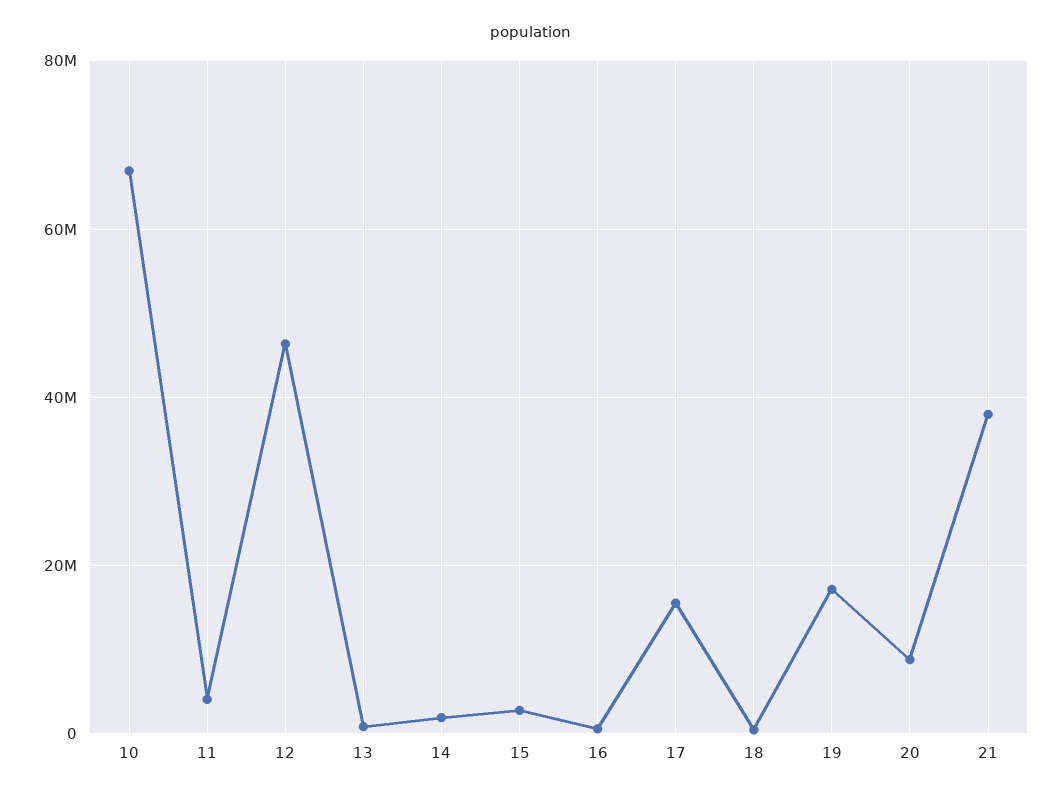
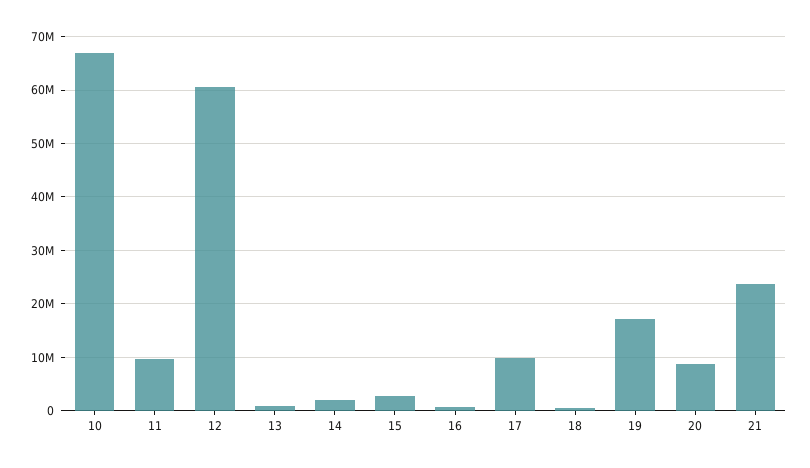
11: 4000000 -> 10000000
12: 46000000 -> 60000000
17: 16000000 -> 10000000
21: 38000000 -> 24000000

